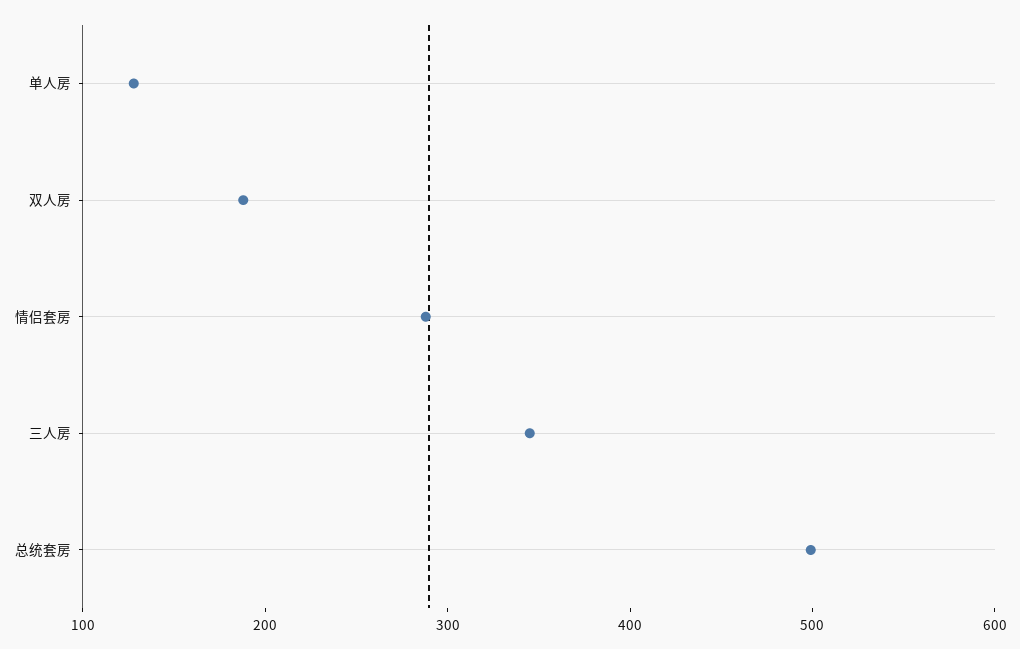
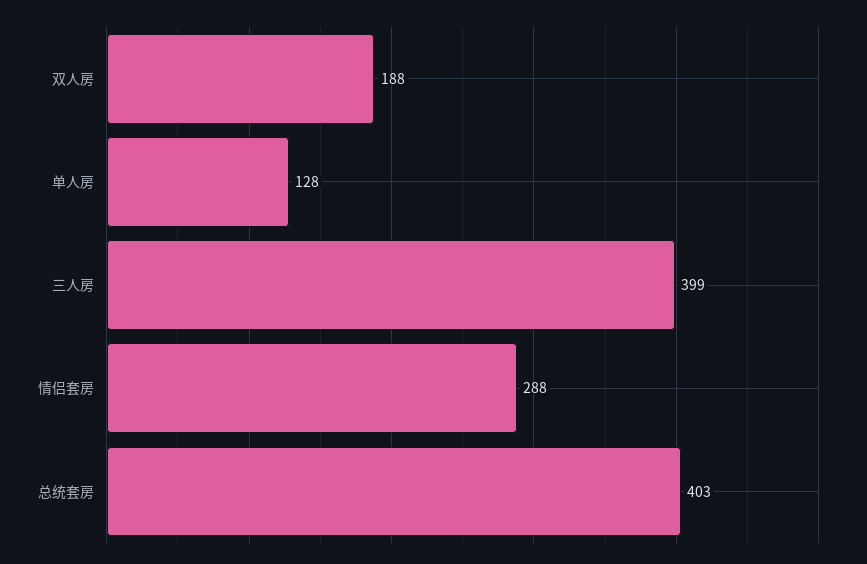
三人房: 340 -> 399
总统套房: 500 -> 403

